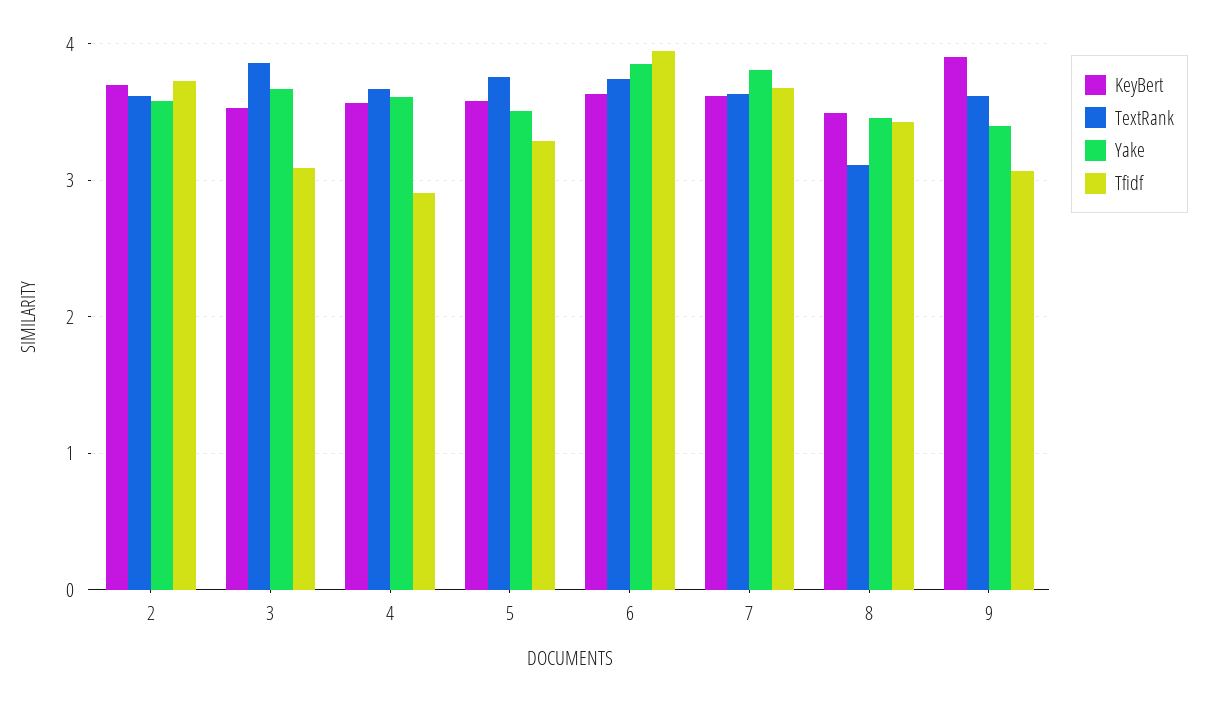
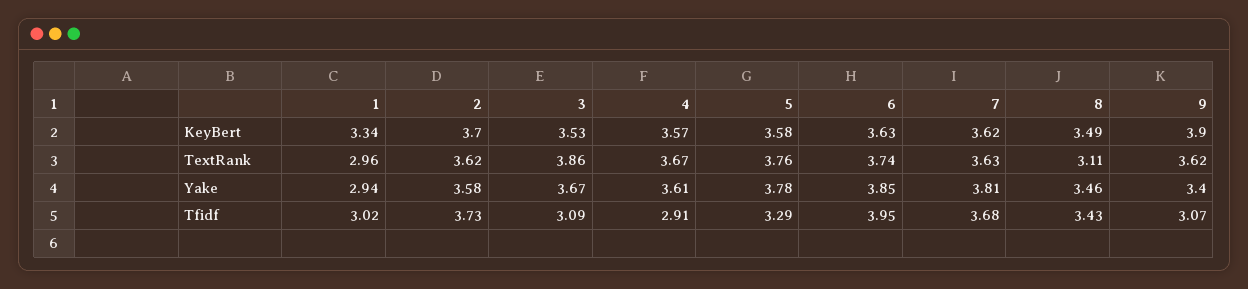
Yake, 5: 3.5 -> 3.78
KeyBert, 1: none -> 3.34
TextRank, 1: none -> 2.96
Yake, 1: none -> 2.94
Tfidf, 1: none -> 3.02

